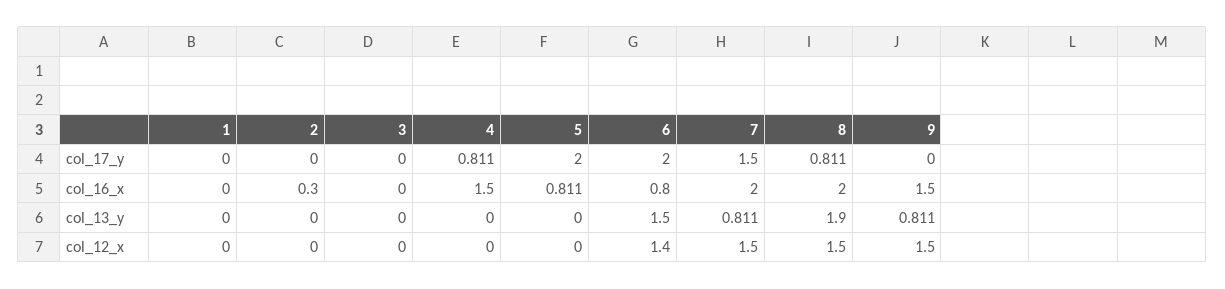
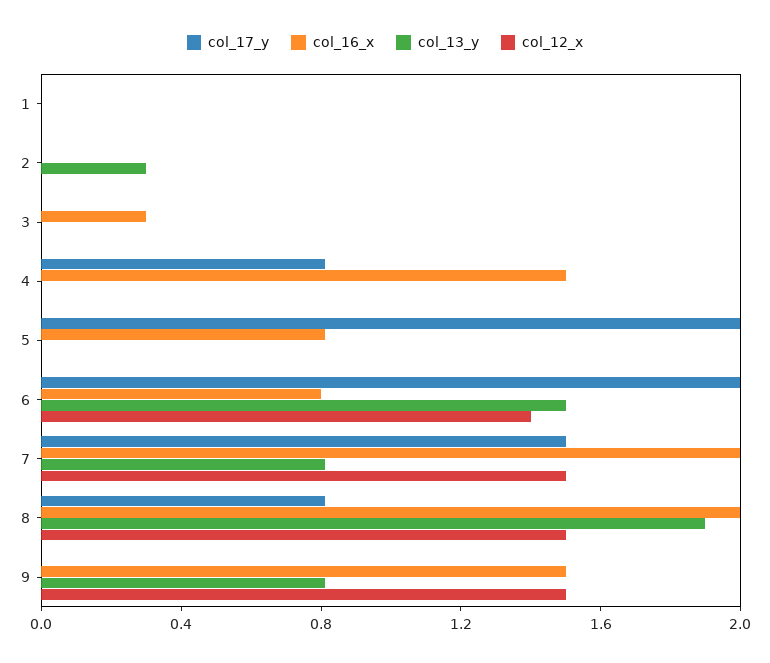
col_16_x, 2: 0.3 -> 0
col_16_x, 3: 0 -> 0.3
col_13_y, 2: 0 -> 0.3

